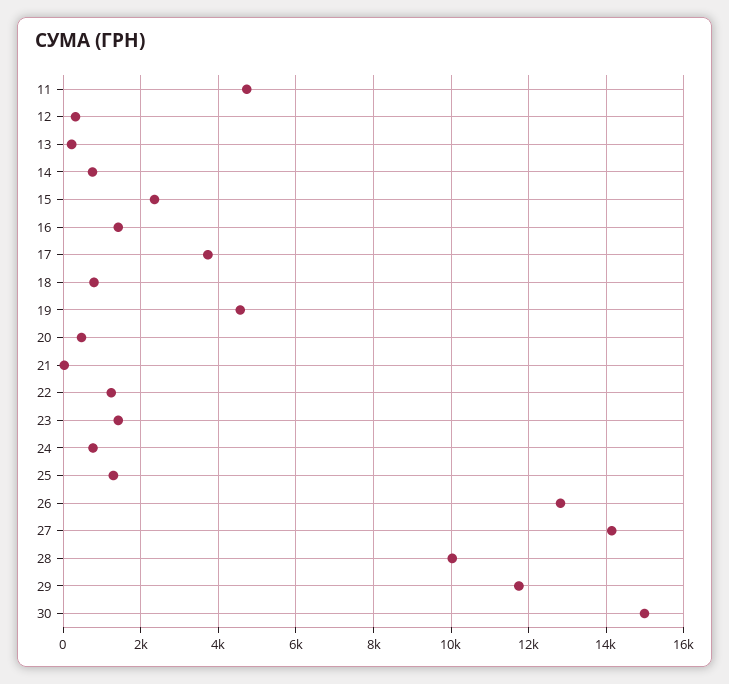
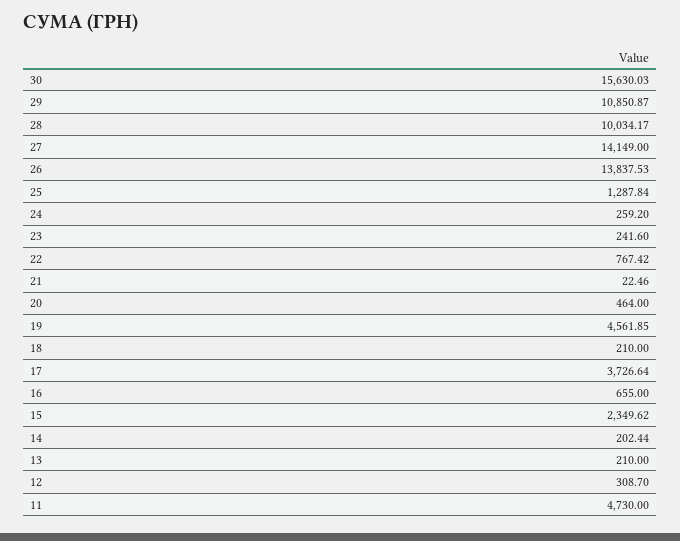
14: 800 -> 202.44
16: 1400 -> 655
18: 800 -> 210
22: 1200 -> 767.42
23: 1400 -> 241.6
24: 800 -> 259.2
26: 12800 -> 13837.53
29: 11800 -> 10850.87
30: 15000 -> 15630.03

